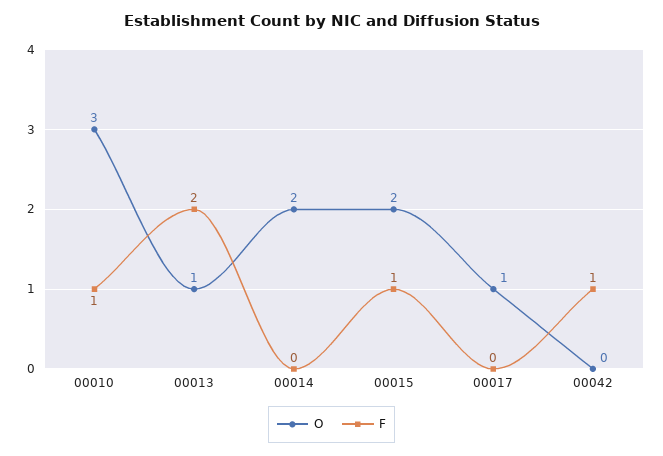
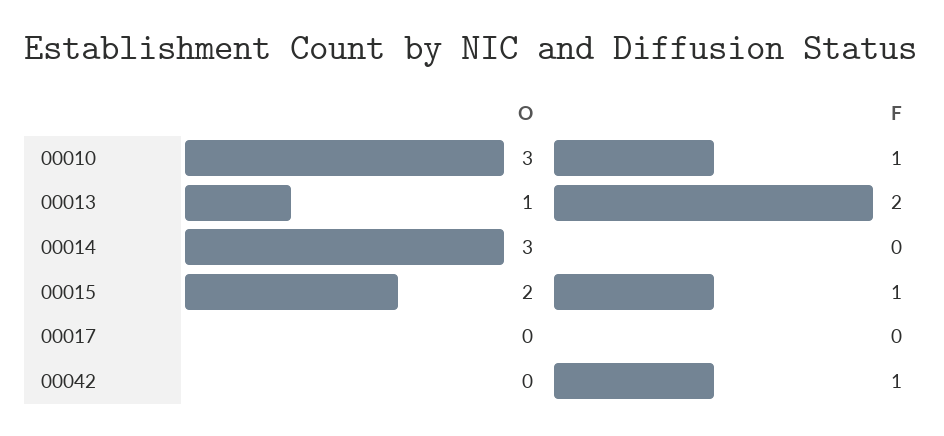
O, 00014: 2 -> 3
O, 00017: 1 -> 0

